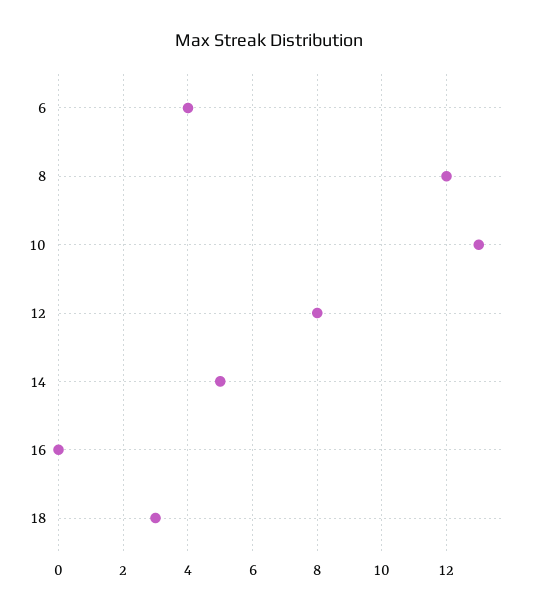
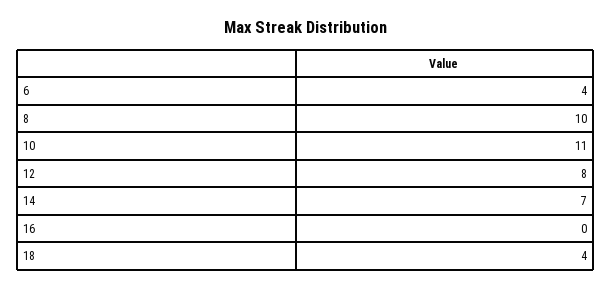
8: 12 -> 10
10: 13 -> 11
14: 5 -> 7
18: 3 -> 4

